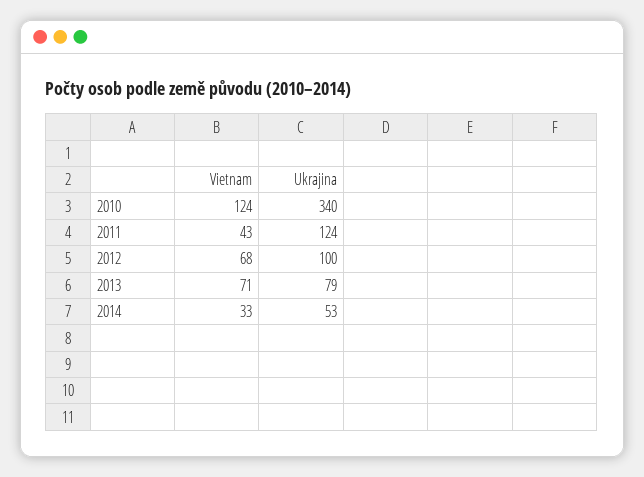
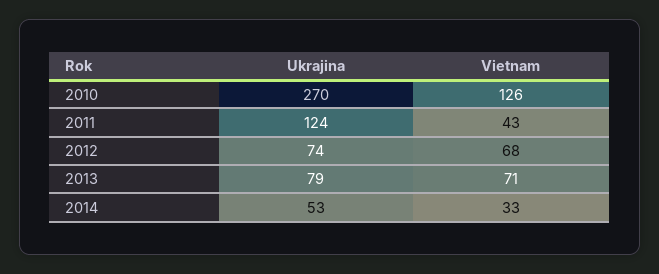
Vietnam, 2010: 124 -> 126
Ukrajina, 2010: 340 -> 270
Ukrajina, 2012: 100 -> 74

